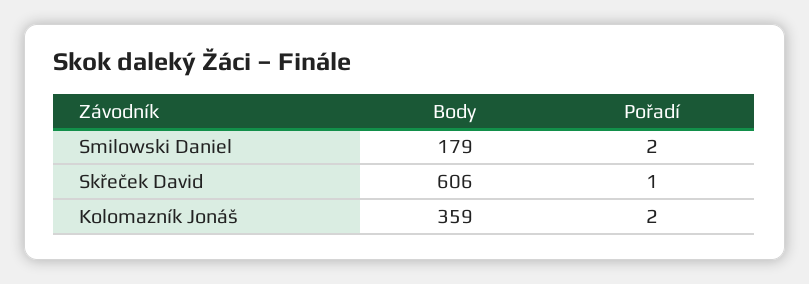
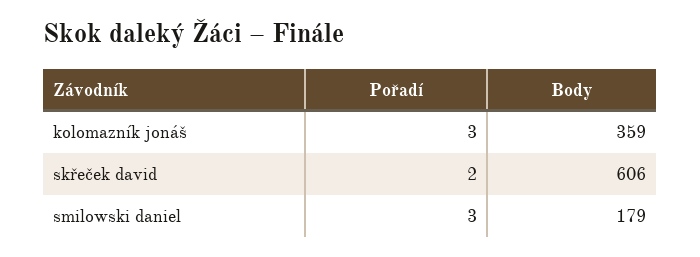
Pořadí, Smilowski Daniel: 2 -> 3
Pořadí, Skřeček David: 1 -> 2
Pořadí, Kolomazník Jonáš: 2 -> 3

